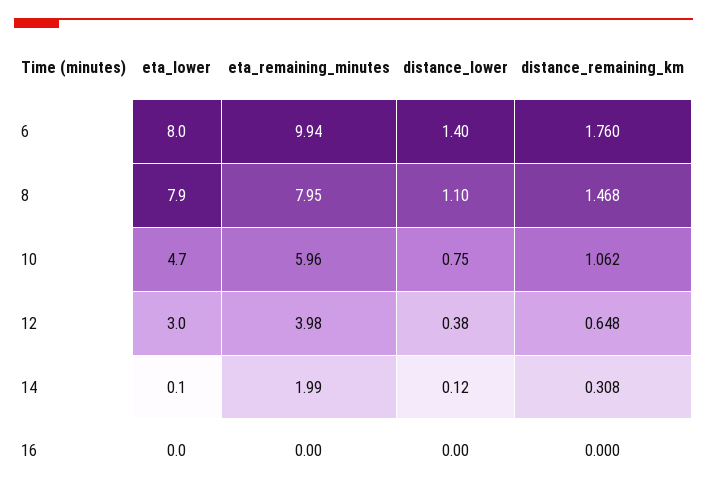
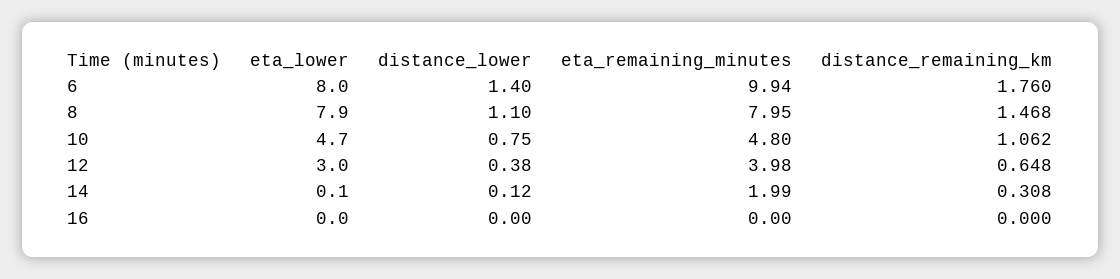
eta_remaining_minutes, 10: 5.96 -> 4.8

